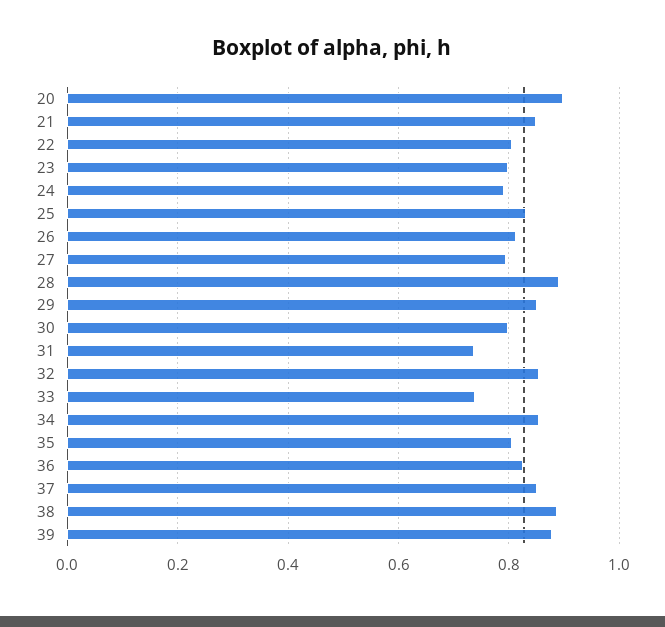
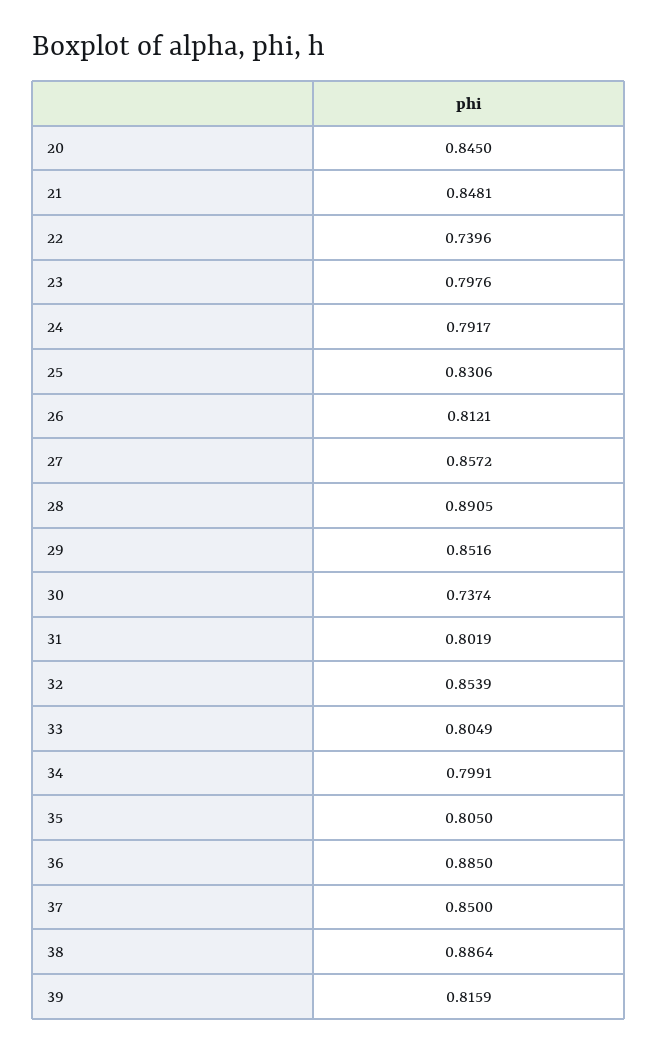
20: 0.9 -> 0.845
22: 0.8 -> 0.7396
27: 0.8 -> 0.8572
30: 0.8 -> 0.7374
31: 0.74 -> 0.8019
33: 0.74 -> 0.8049
34: 0.86 -> 0.7991
36: 0.82 -> 0.885
39: 0.88 -> 0.8159

